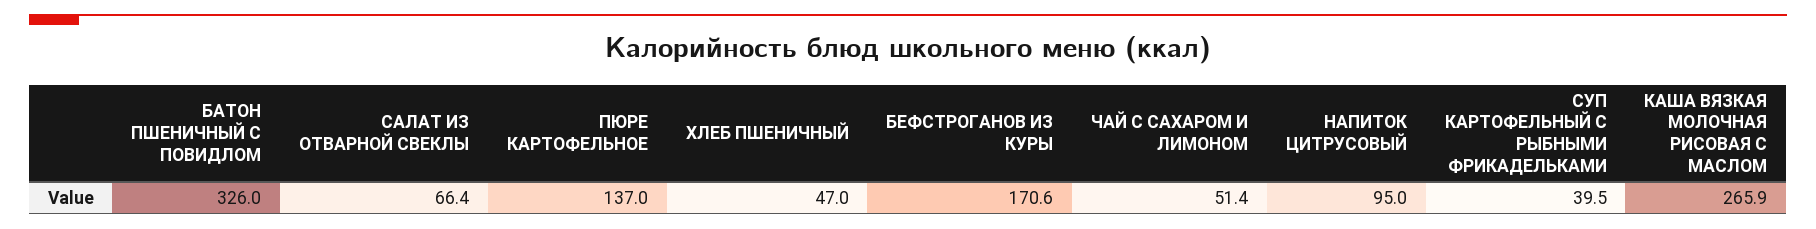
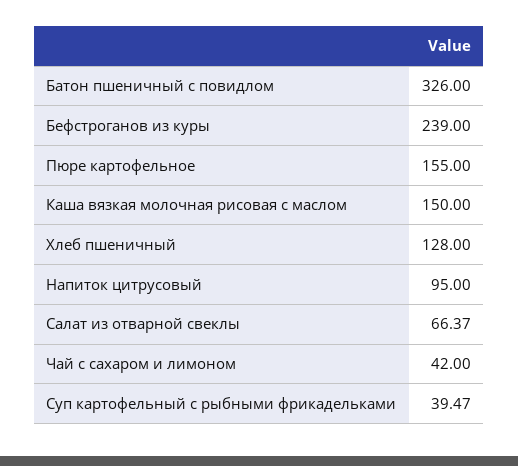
ПЮРЕ КАРТОФЕЛЬНОЕ: 137 -> 155
ХЛЕБ ПШЕНИЧНЫЙ: 47 -> 128
БЕФСТРОГАНОВ ИЗ КУРЫ: 170.6 -> 239
ЧАЙ С САХАРОМ И ЛИМОНОМ: 51.4 -> 42
КАША ВЯЗКАЯ МОЛОЧНАЯ РИСОВАЯ С МАСЛОМ: 265.9 -> 150

